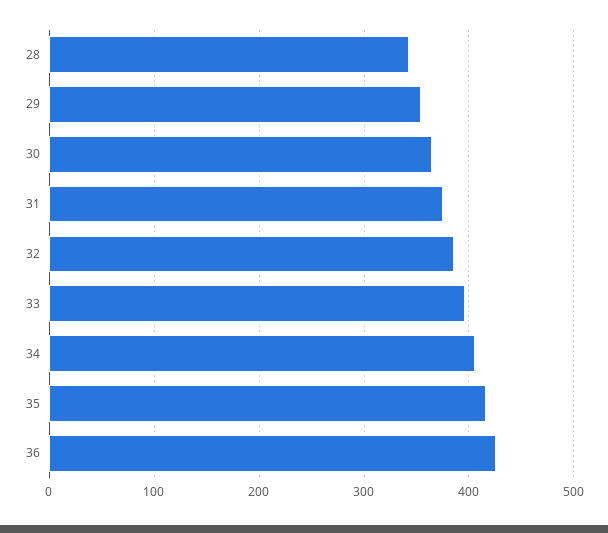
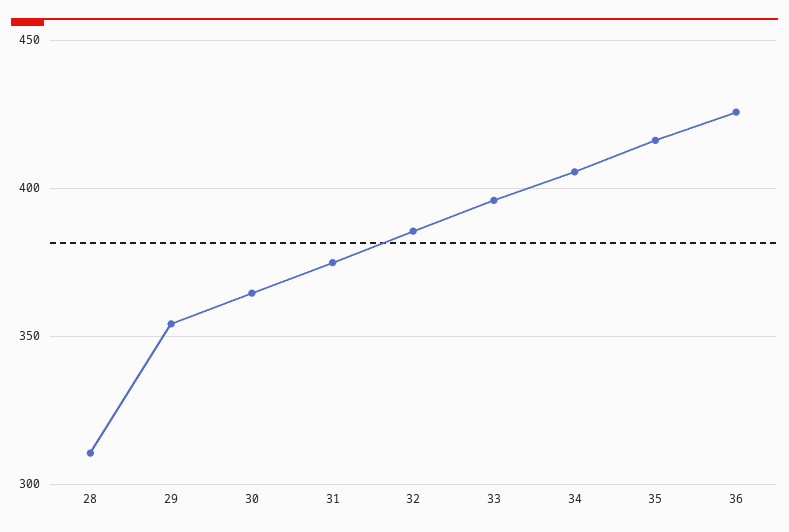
28: 340 -> 310

